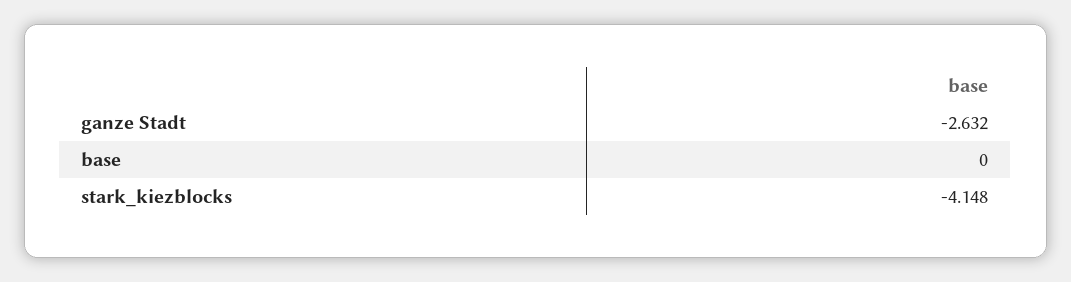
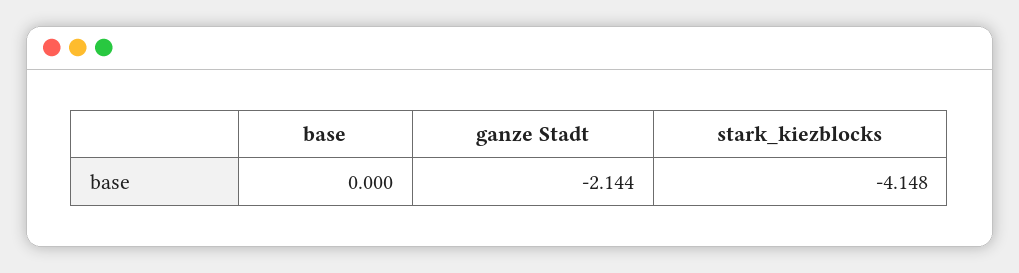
ganze Stadt: -2.632 -> -2.144

